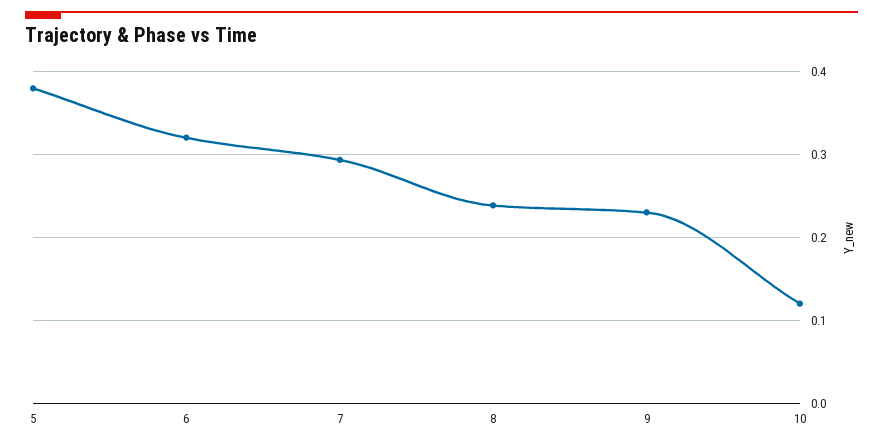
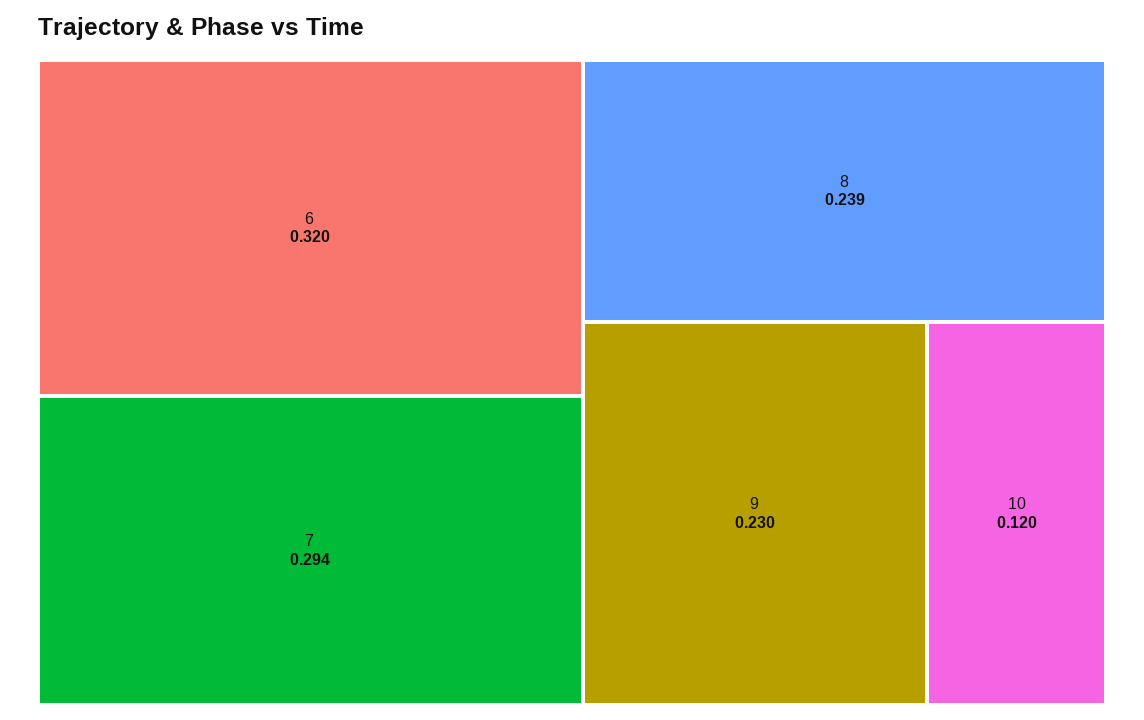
5: 0.38 -> none

